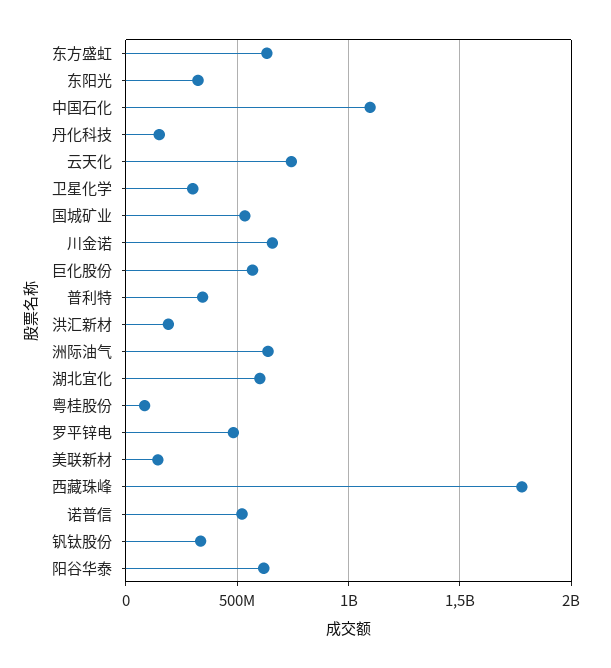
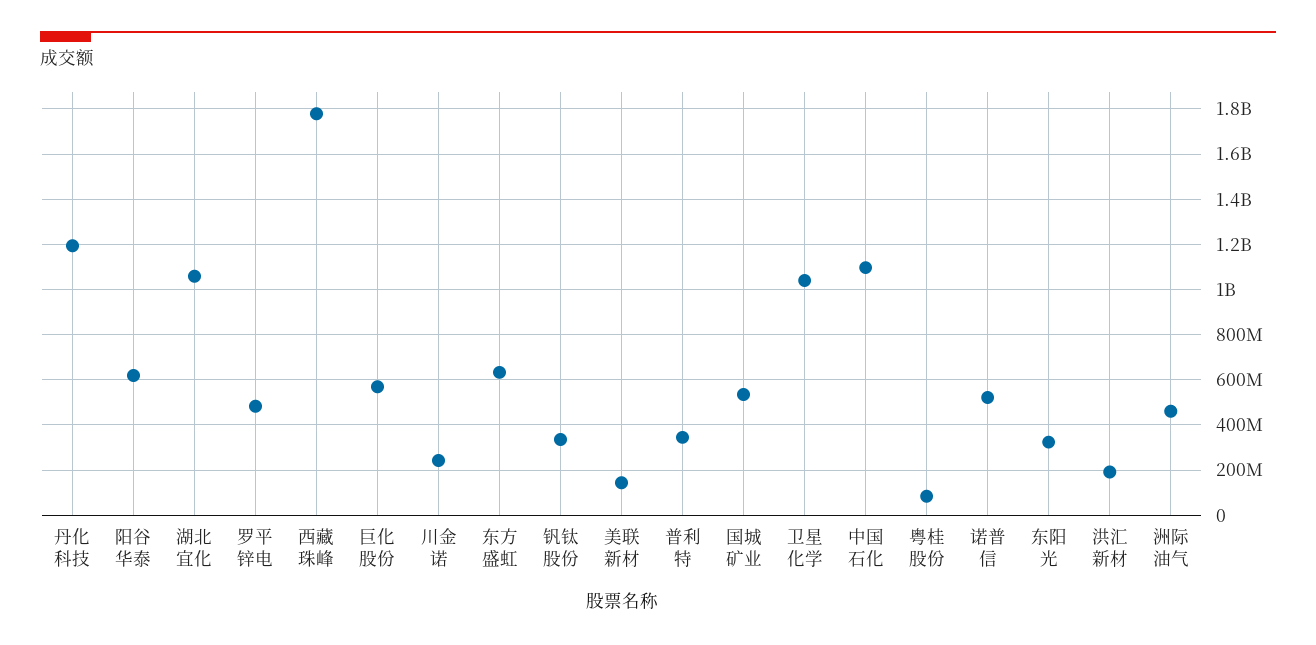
丹化科技: 150000000 -> 1200000000
云天化: 750000000 -> none
卫星化学: 300000000 -> 1050000000
川金诺: 650000000 -> 250000000
洲际油气: 650000000 -> 450000000
湖北宜化: 600000000 -> 1050000000

